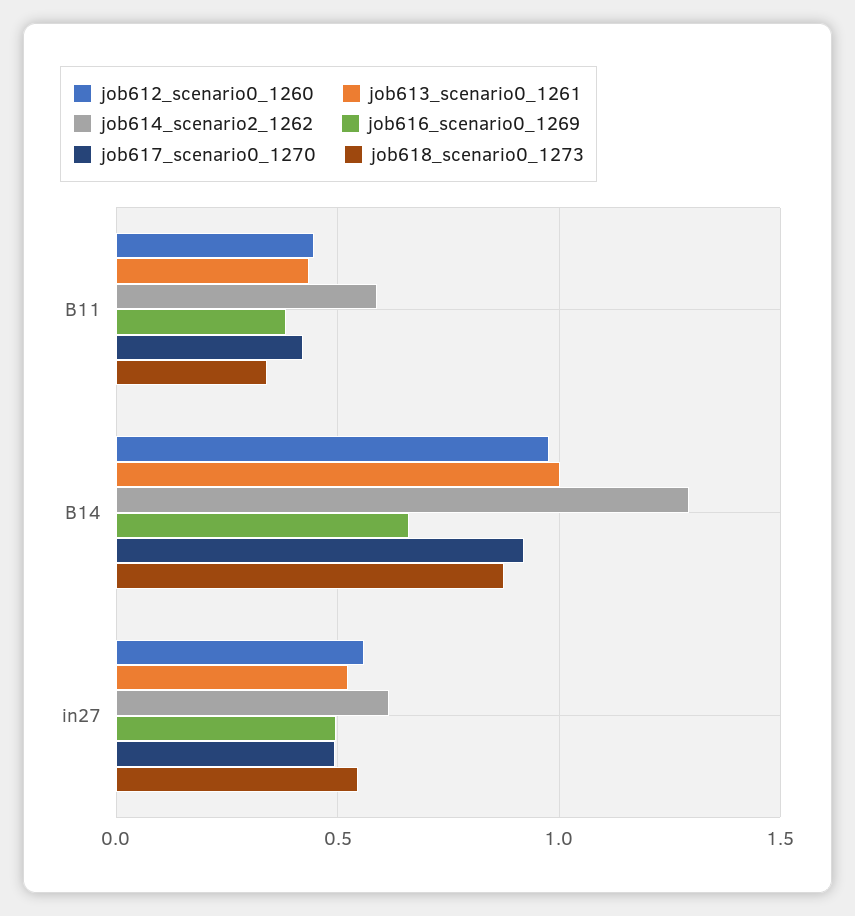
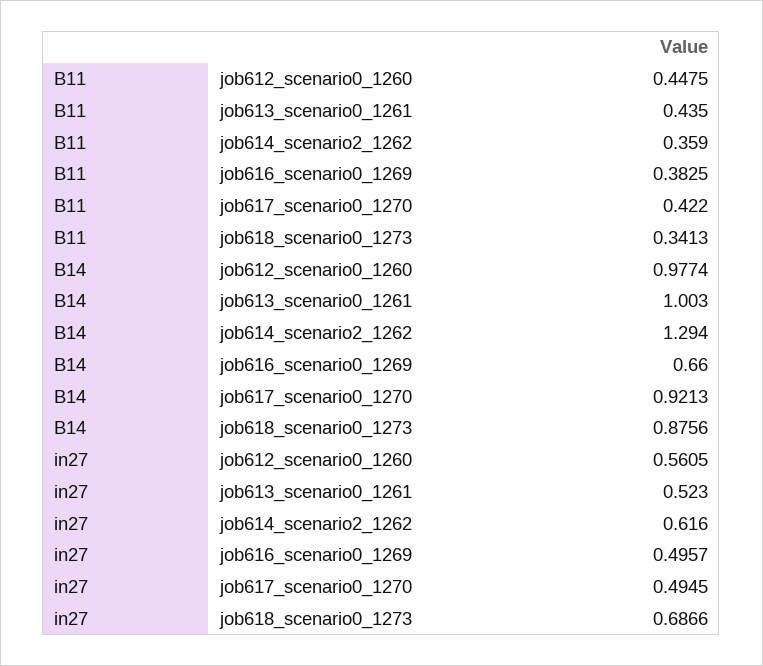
job614_scenario2_1262, B11: 0.6 -> 0.359
job618_scenario0_1273, in27: 0.55 -> 0.6866

